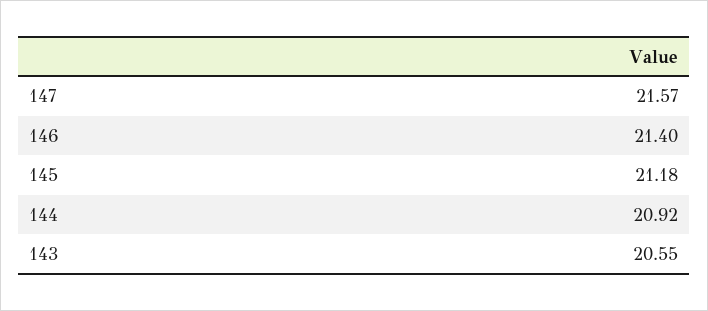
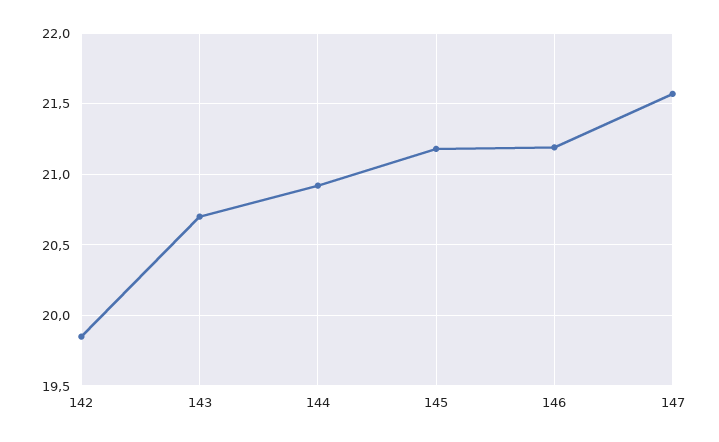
146: 21.4 -> 21.2
143: 20.55 -> 20.7
142: none -> 19.85

